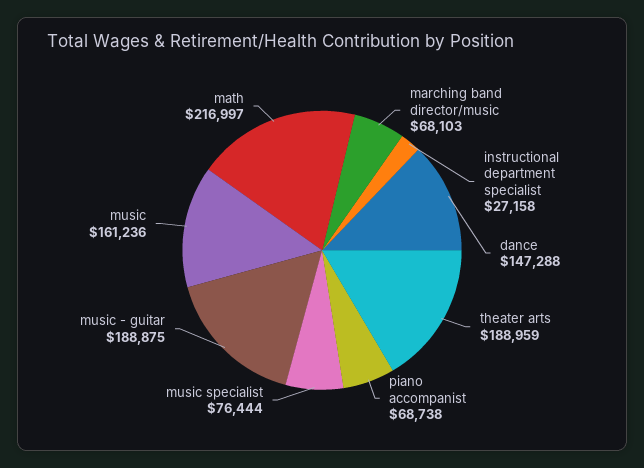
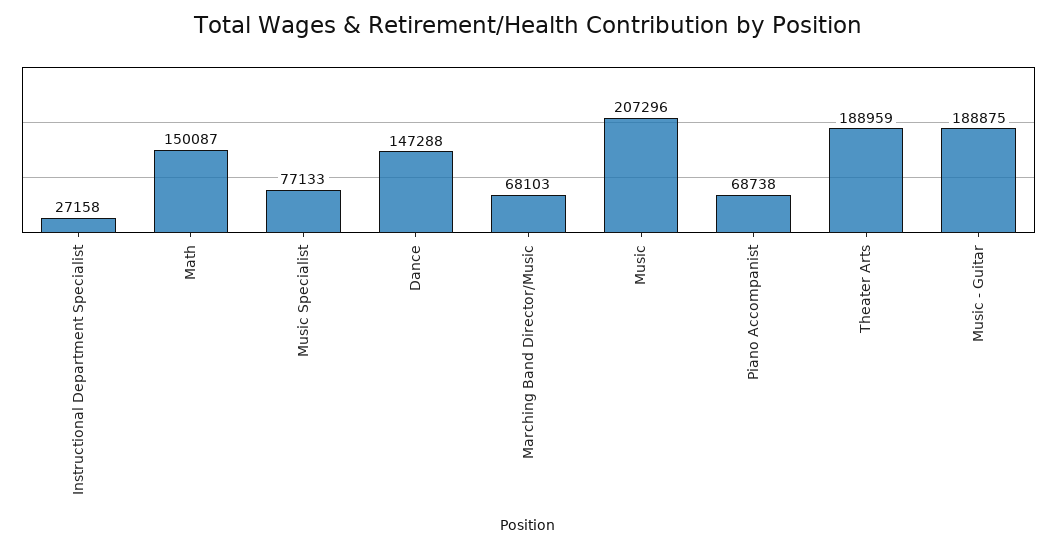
music specialist: 76444 -> 77133
music: 161236 -> 207296
math: 216997 -> 150087

